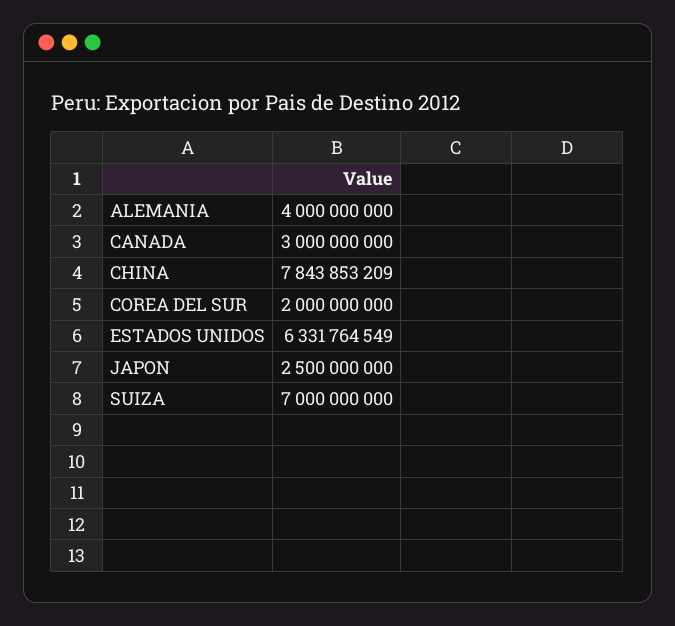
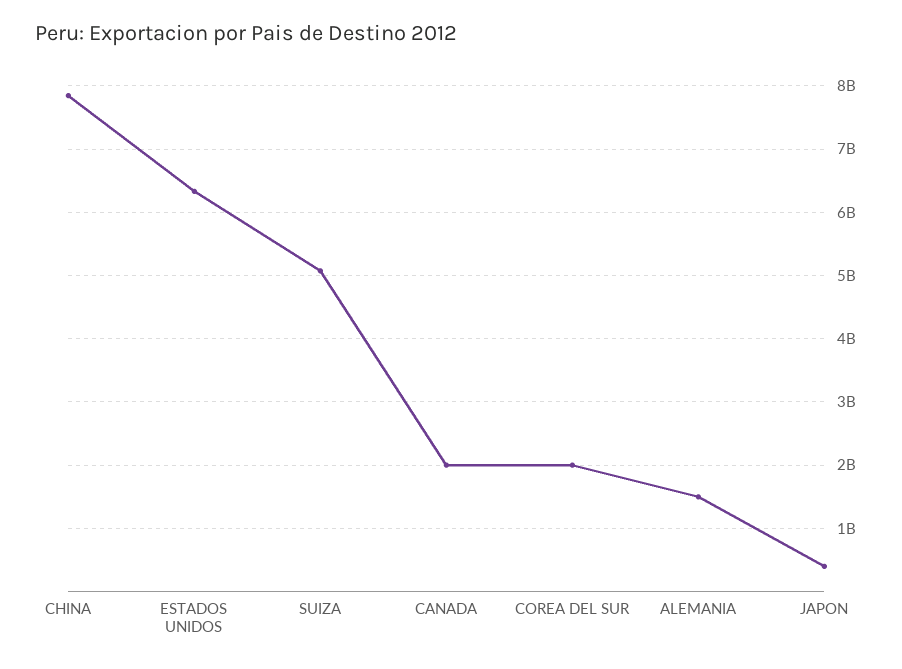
ALEMANIA: 4000000000 -> 1500000000
CANADA: 3000000000 -> 2000000000
JAPON: 2500000000 -> 400000000
SUIZA: 7000000000 -> 5100000000

